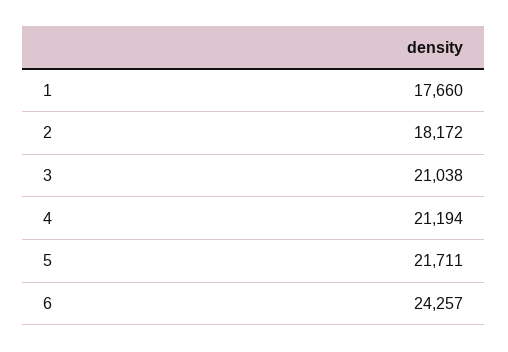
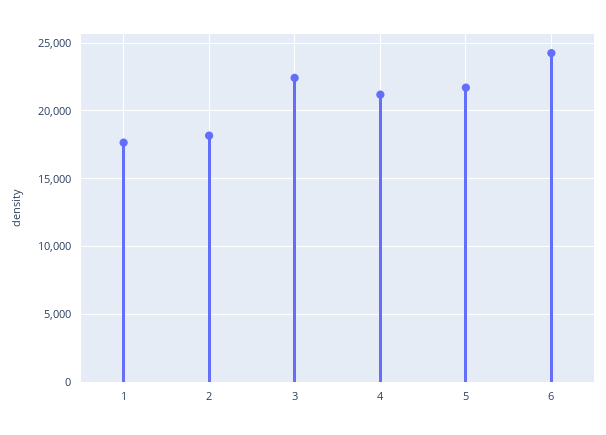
3: 21038 -> 22500

